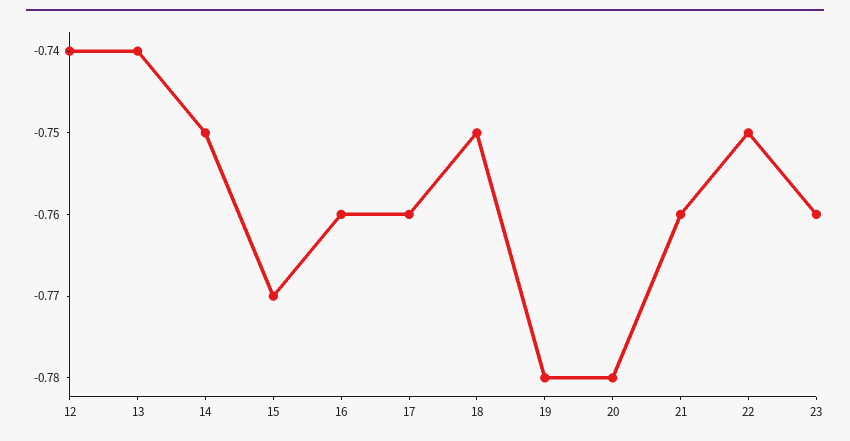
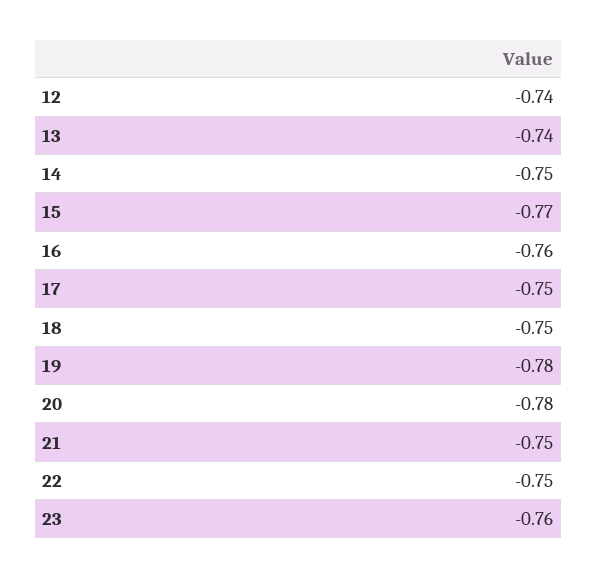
17: -0.76 -> -0.75
21: -0.76 -> -0.75

